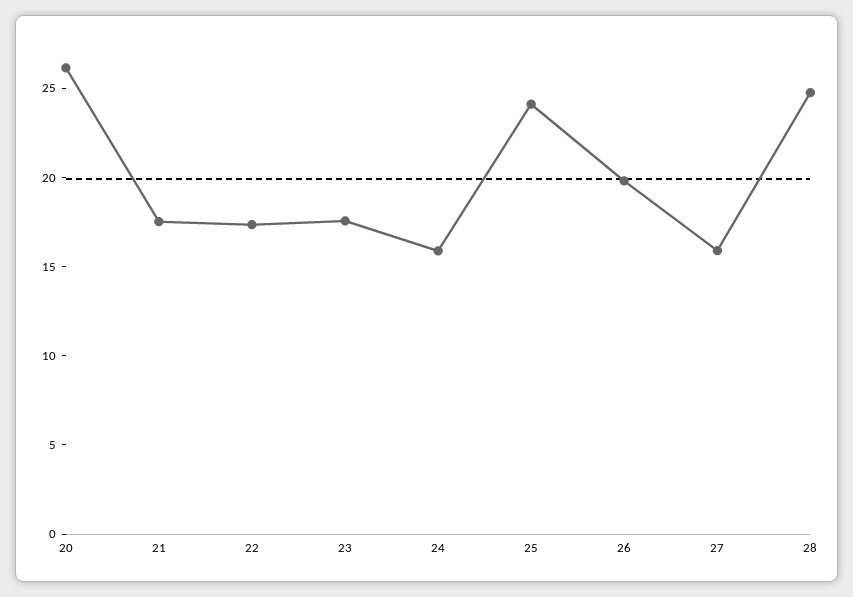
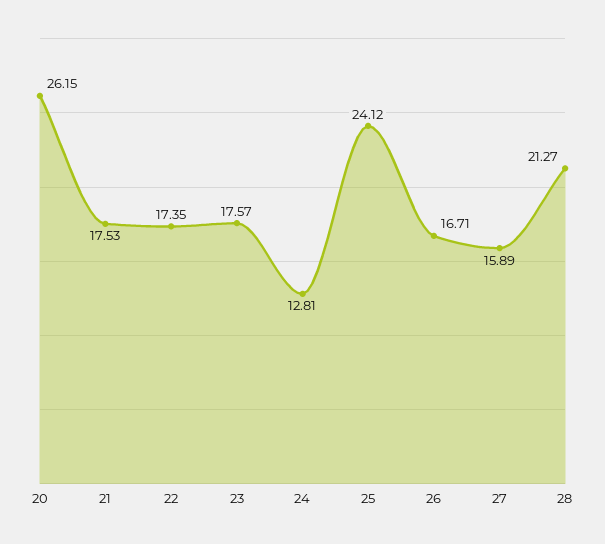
24: 16 -> 12.81
26: 20 -> 16.71
28: 25 -> 21.27

